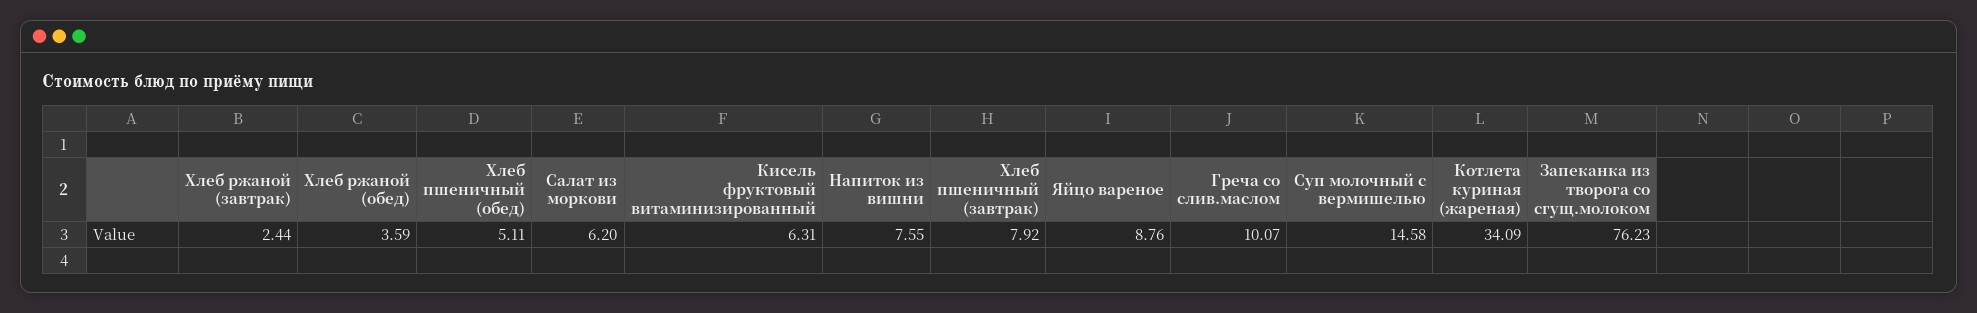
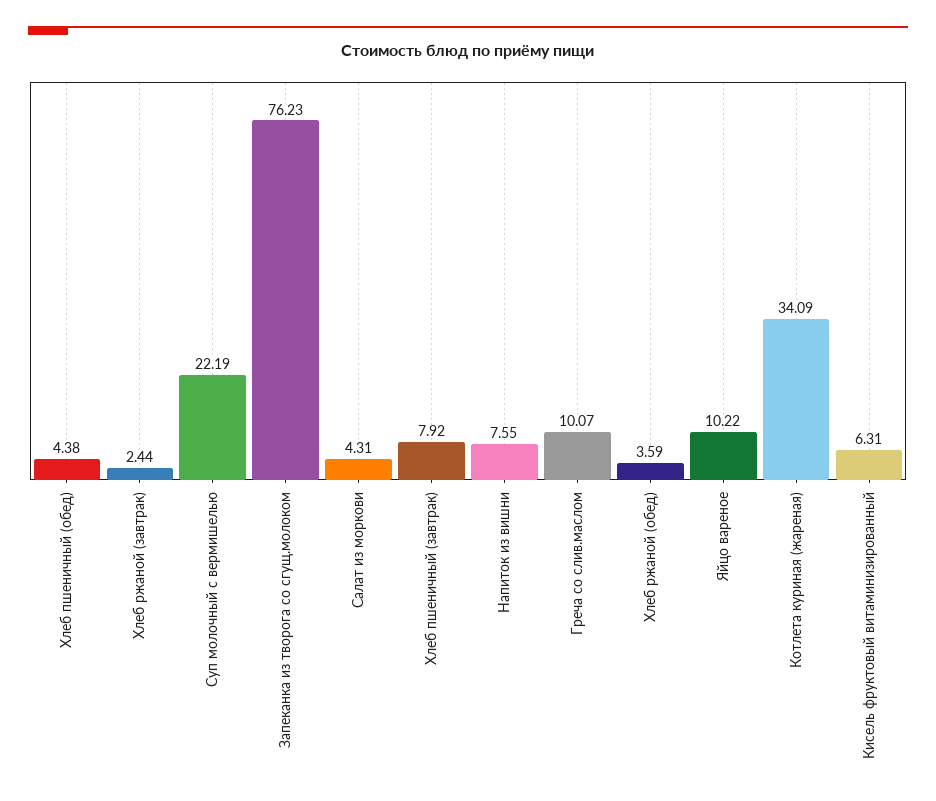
Хлеб пшеничный (обед): 5.11 -> 4.38
Салат из моркови: 6.2 -> 4.31
Яйцо вареное: 8.76 -> 10.22
Суп молочный с вермишелью: 14.58 -> 22.19

